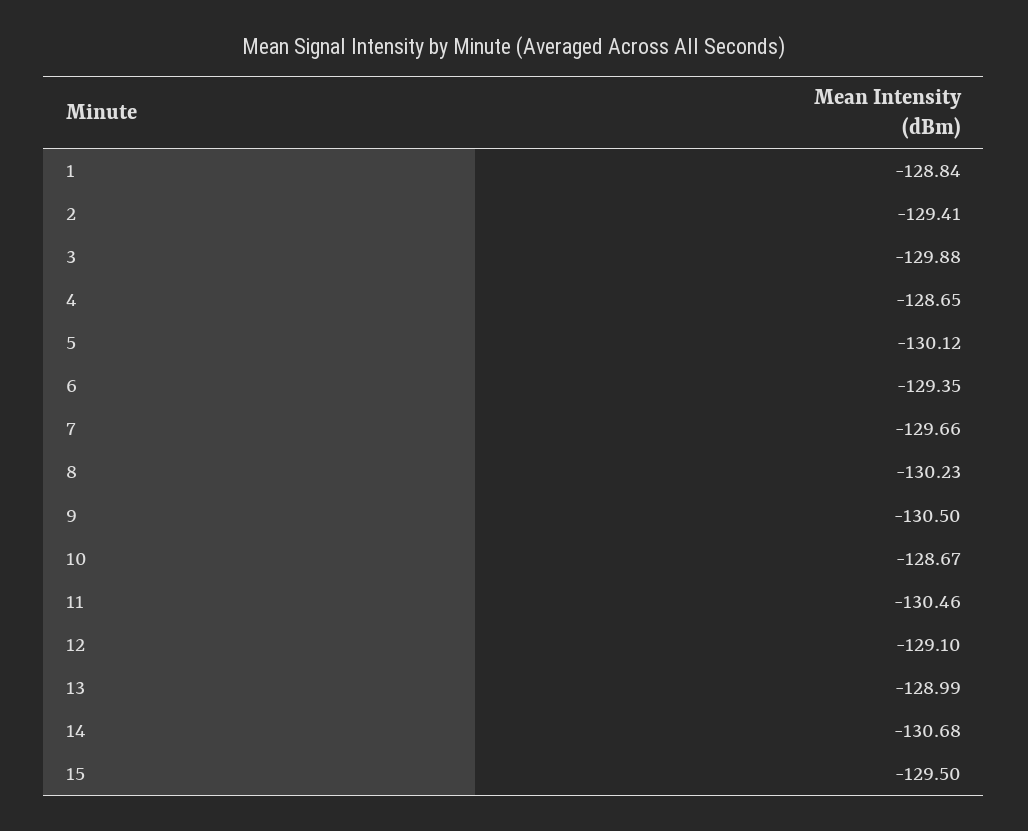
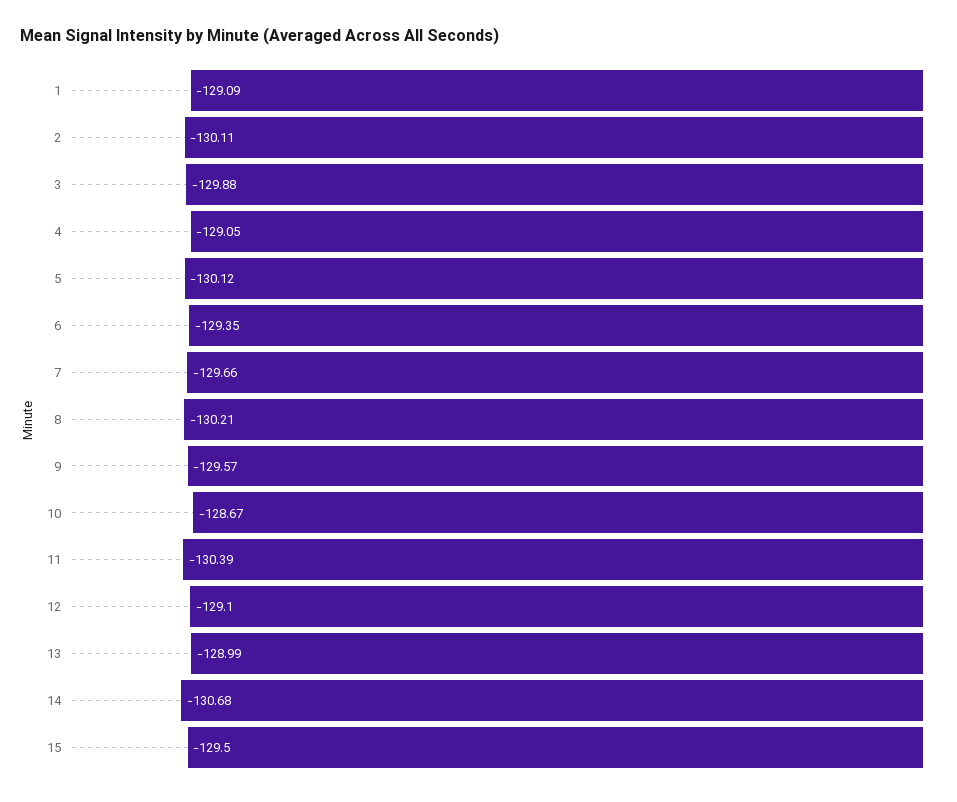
1: -128.84 -> -129.09
2: -129.41 -> -130.11
4: -128.65 -> -129.05
8: -130.23 -> -130.21
9: -130.5 -> -129.57
11: -130.46 -> -130.39

